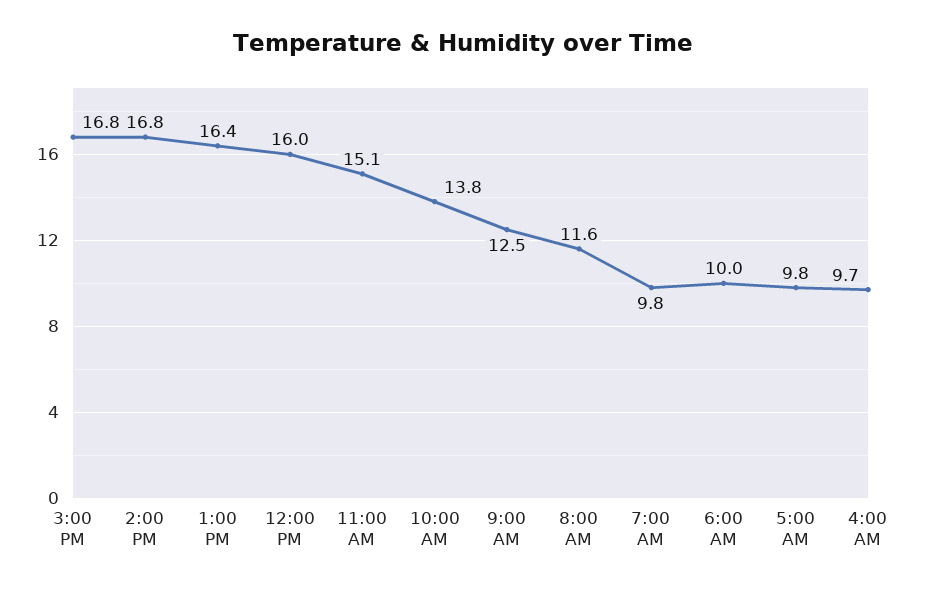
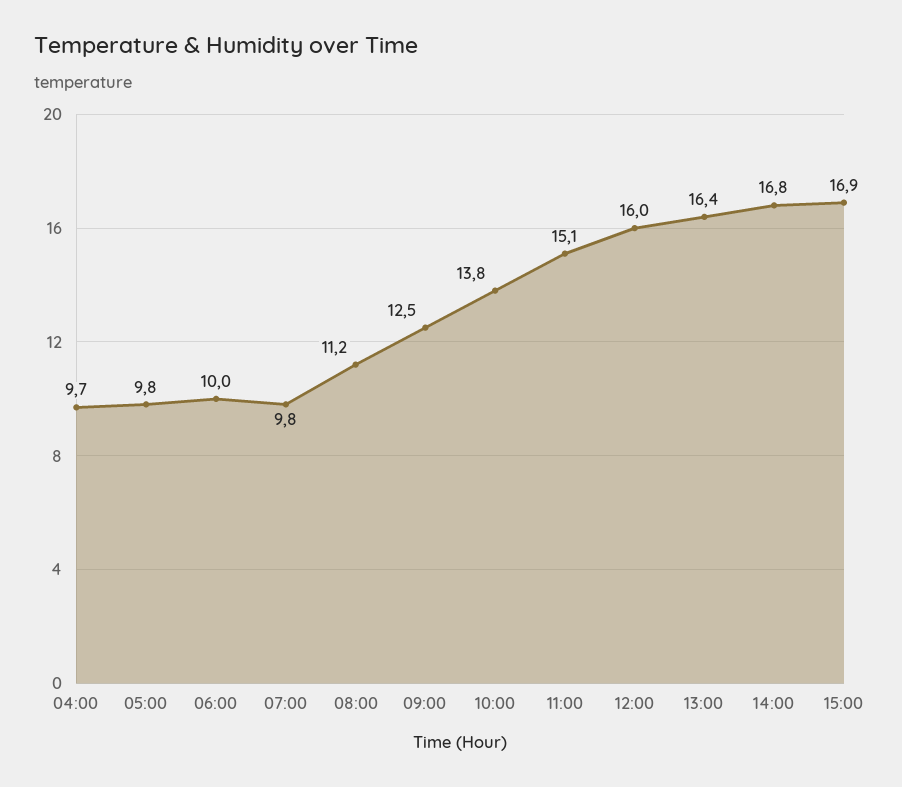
3:00 PM: 16.8 -> 16.9
8:00 AM: 11.6 -> 11.2

